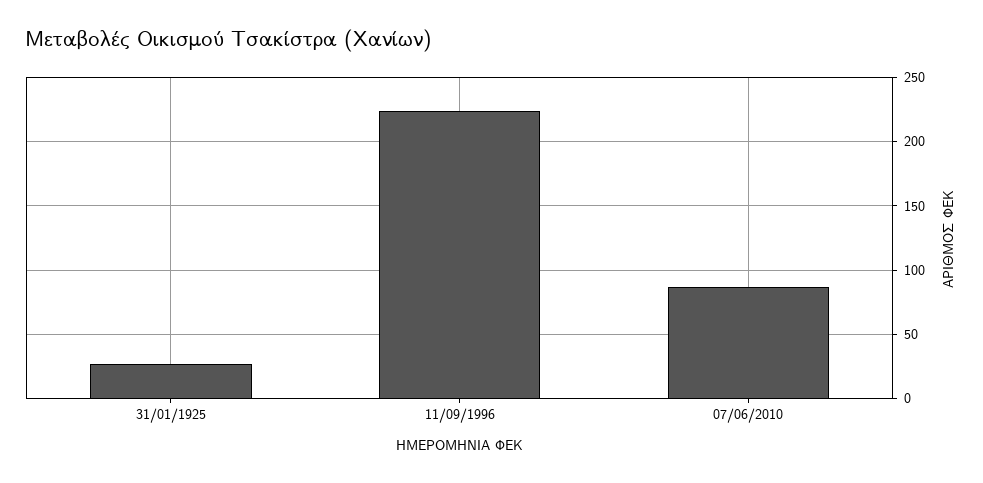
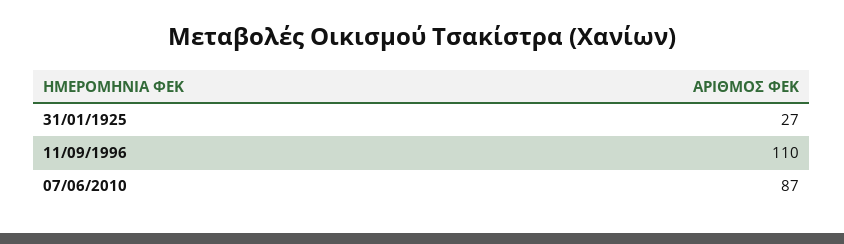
11/09/1996: 225 -> 110

